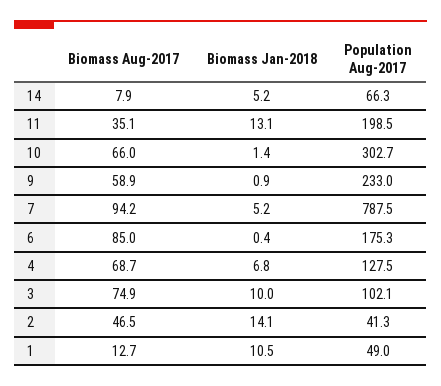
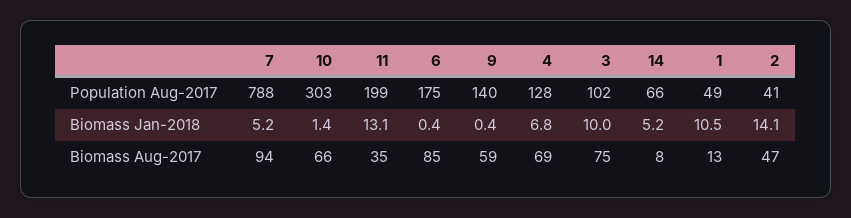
Biomass Jan-2018, 9: 0.9 -> 0.4
Population Aug-2017, 9: 233 -> 140

